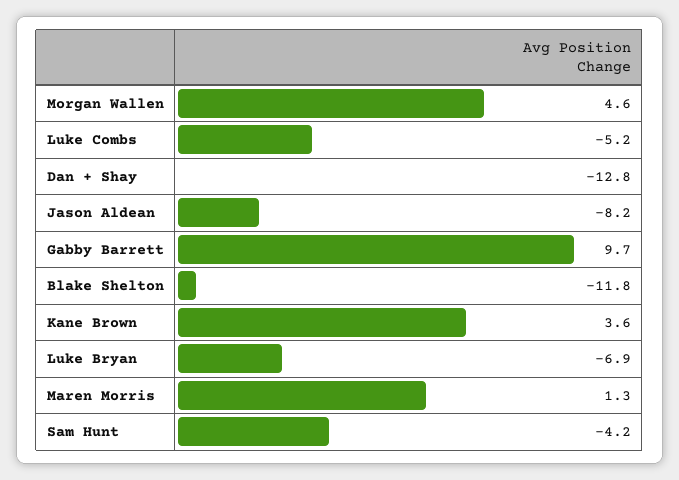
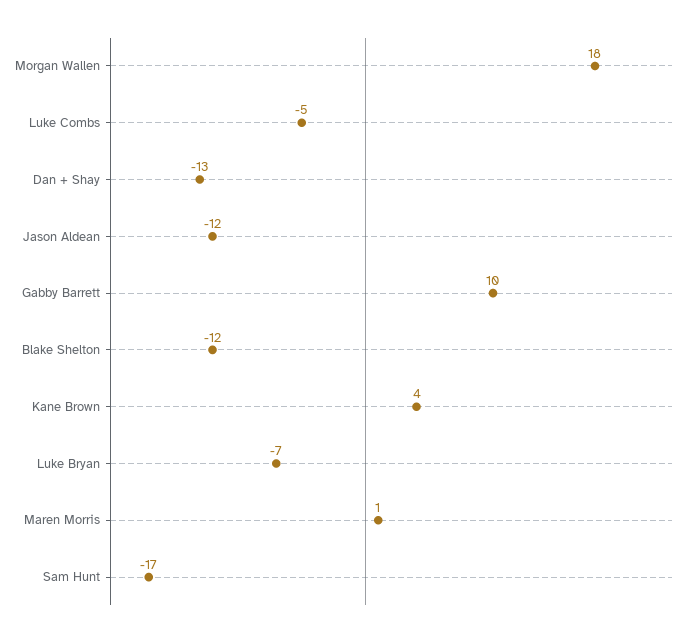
Morgan Wallen: 4.6 -> 18
Jason Aldean: -8.2 -> -12
Sam Hunt: -4.2 -> -17

